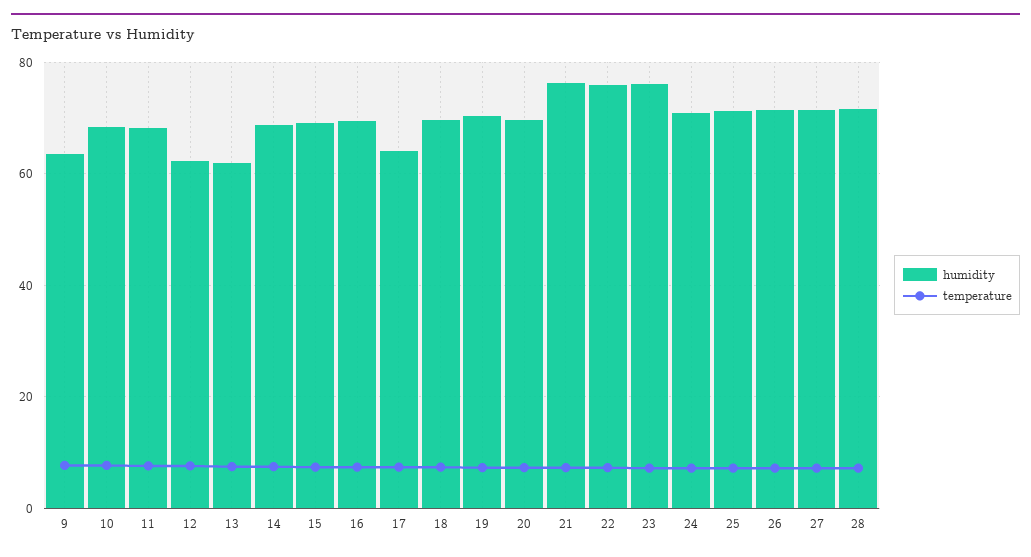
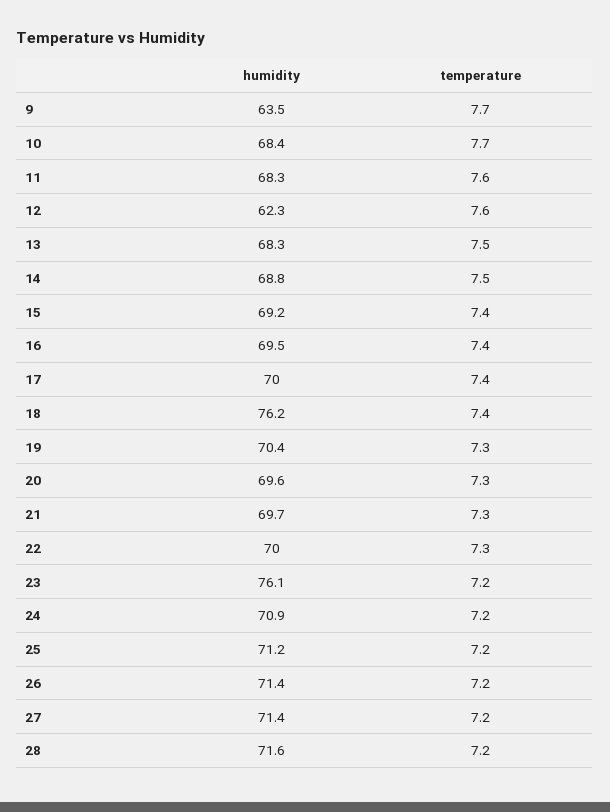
humidity, 13: 62 -> 68.3
humidity, 17: 64 -> 70
humidity, 18: 70 -> 76.2
humidity, 21: 76 -> 69.7
humidity, 22: 76 -> 70

